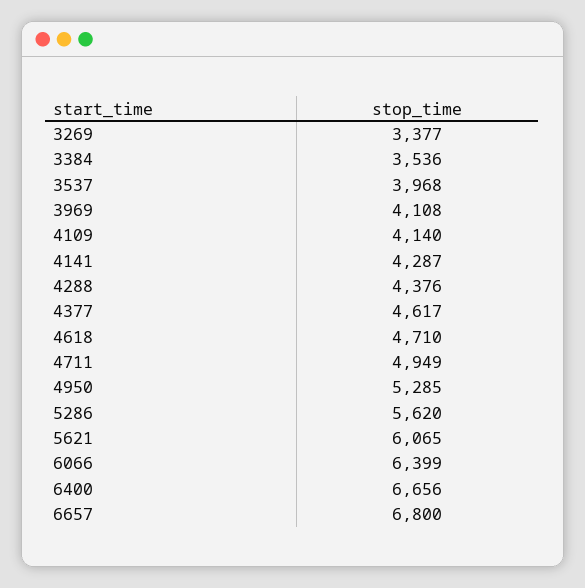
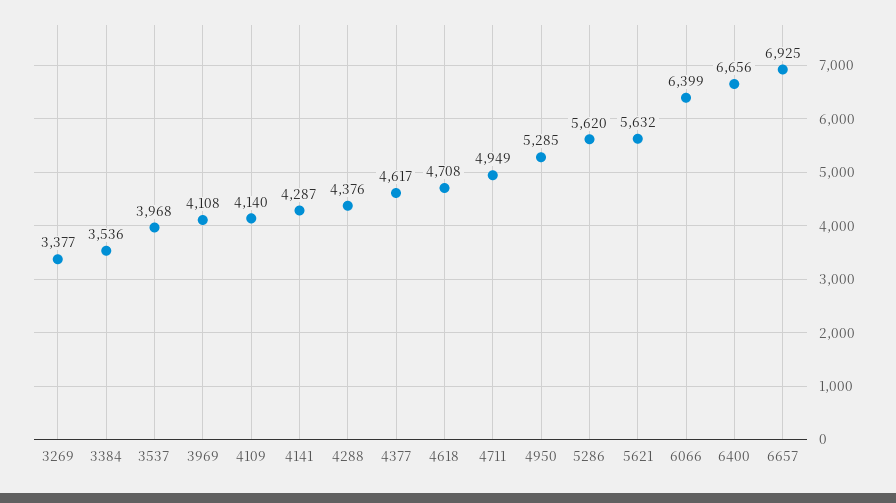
4618: 4710 -> 4708
5621: 6065 -> 5632
6657: 6800 -> 6925

